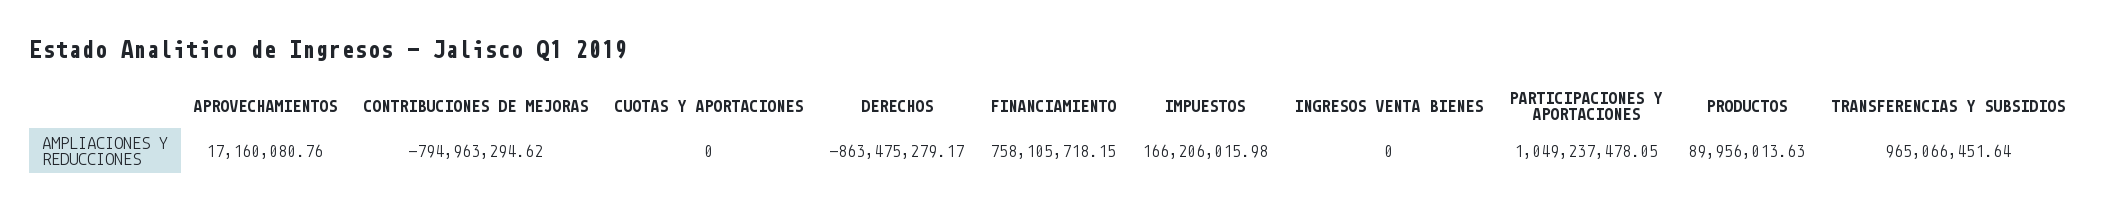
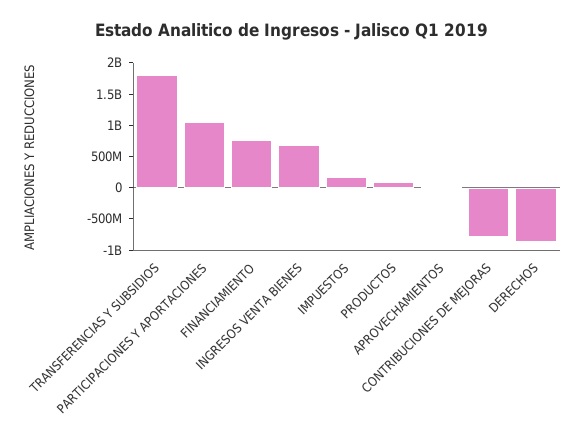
CUOTAS Y APORTACIONES: 0 -> none
INGRESOS VENTA BIENES: 0 -> 750000000
TRANSFERENCIAS Y SUBSIDIOS: 965066451.64 -> 1750000000

